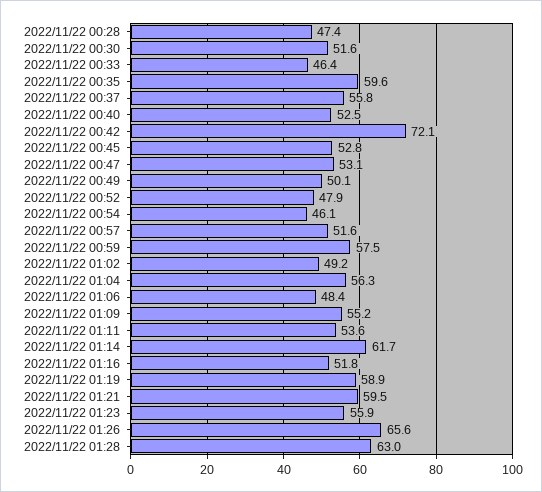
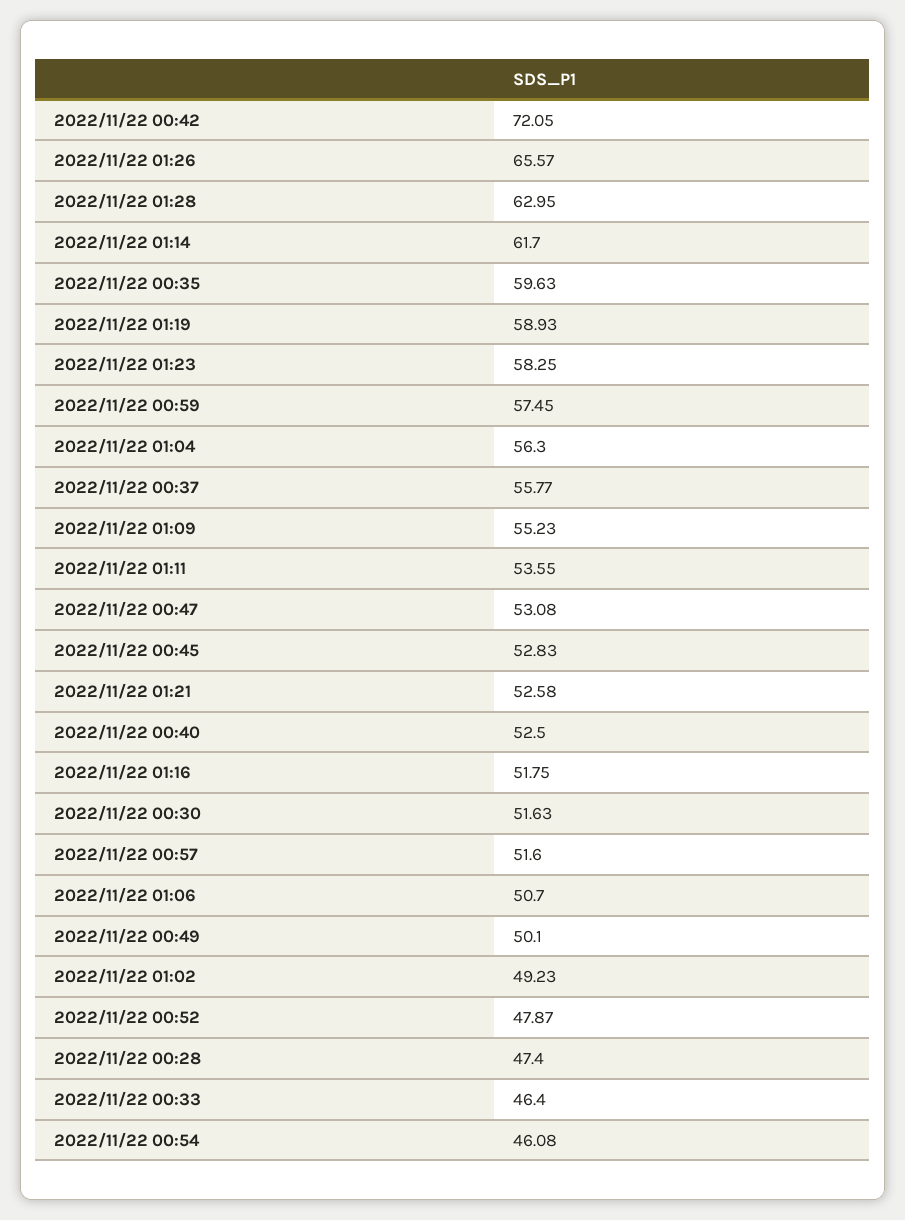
2022/11/22 01:06: 48.4 -> 50.7
2022/11/22 01:21: 59.5 -> 52.58
2022/11/22 01:23: 55.9 -> 58.25

